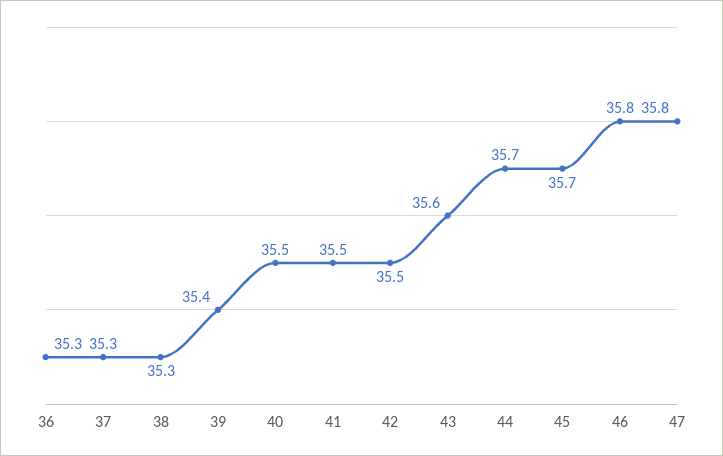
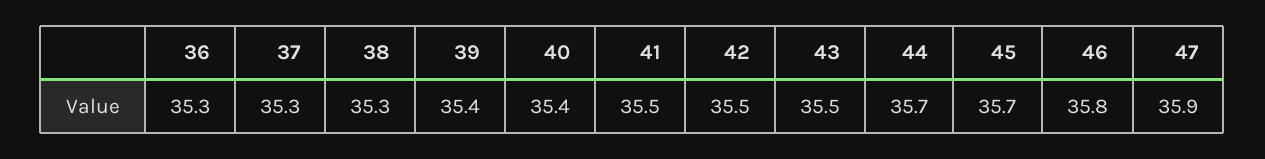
40: 35.5 -> 35.4
43: 35.6 -> 35.5
47: 35.8 -> 35.9

